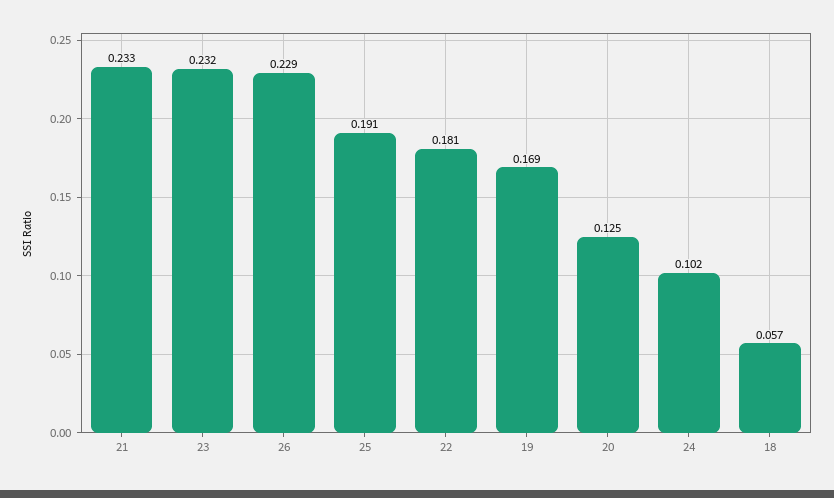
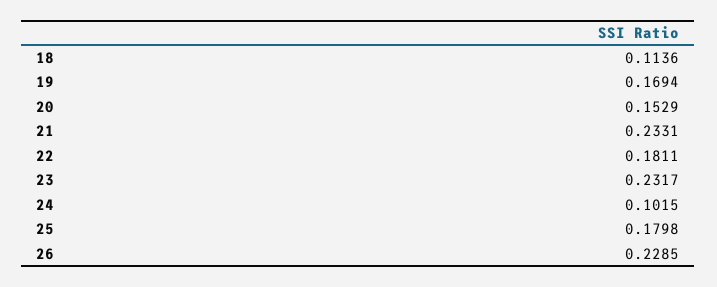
25: 0.191 -> 0.1798
20: 0.125 -> 0.1529
18: 0.057 -> 0.1136

